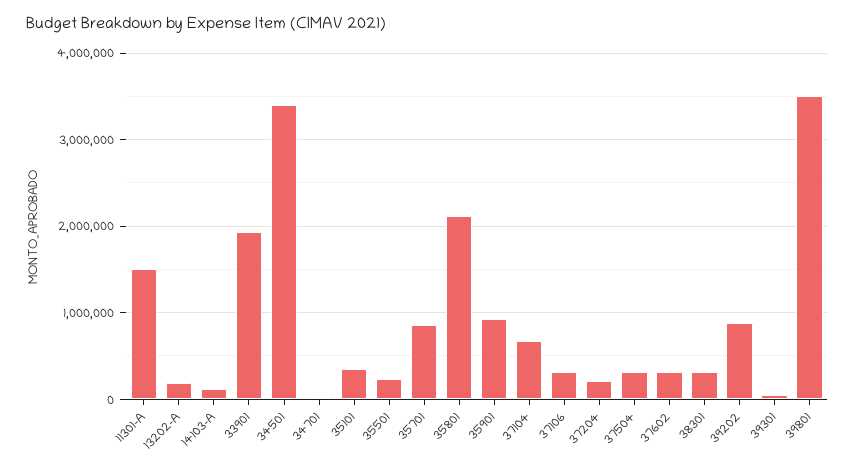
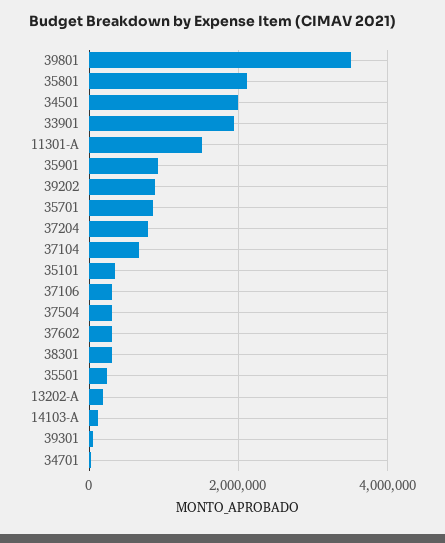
34501: 3400000 -> 2000000
37204: 200000 -> 800000

